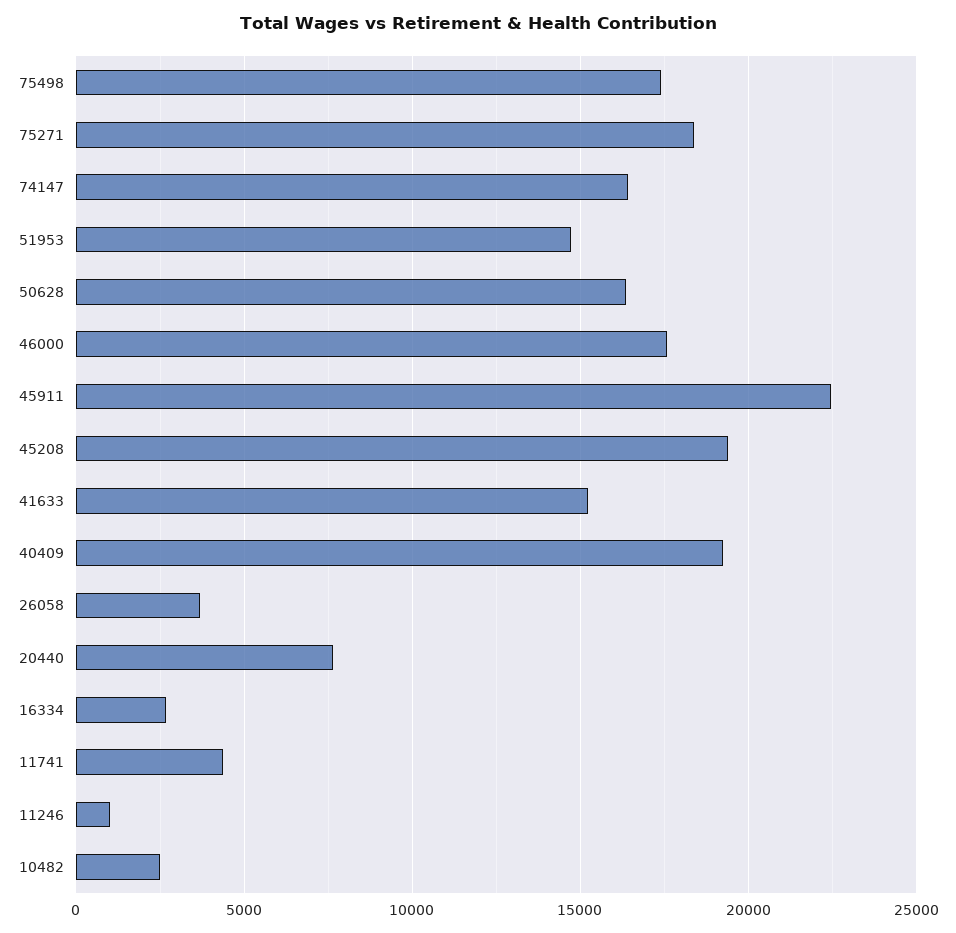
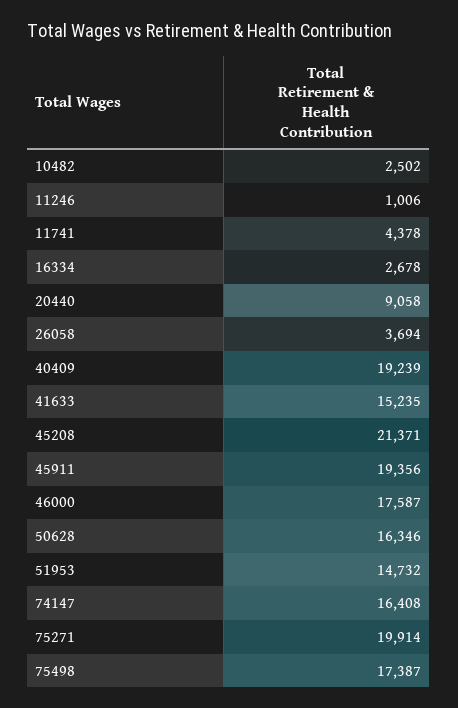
75271: 18500 -> 19914
45911: 22500 -> 19356
45208: 19500 -> 21371
20440: 7500 -> 9058

